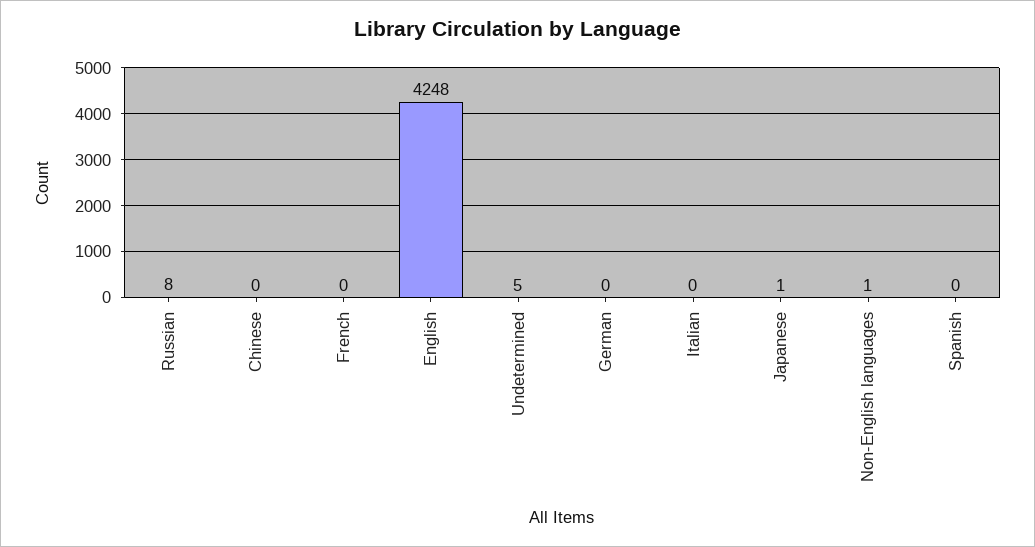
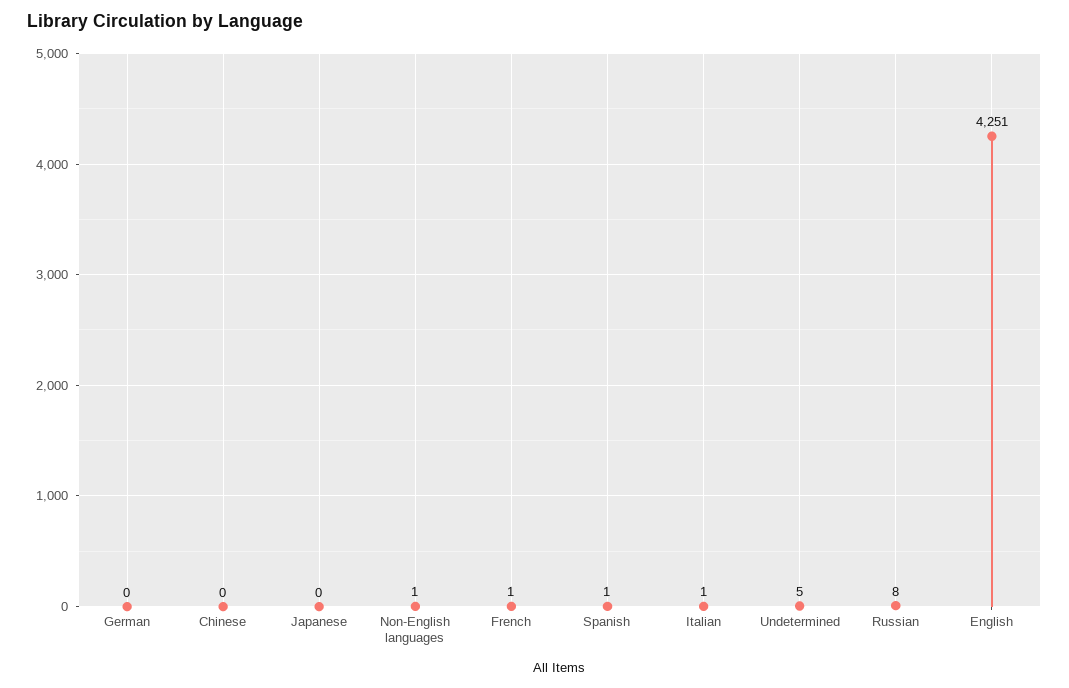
French: 0 -> 1
English: 4248 -> 4251
Italian: 0 -> 1
Japanese: 1 -> 0
Spanish: 0 -> 1

